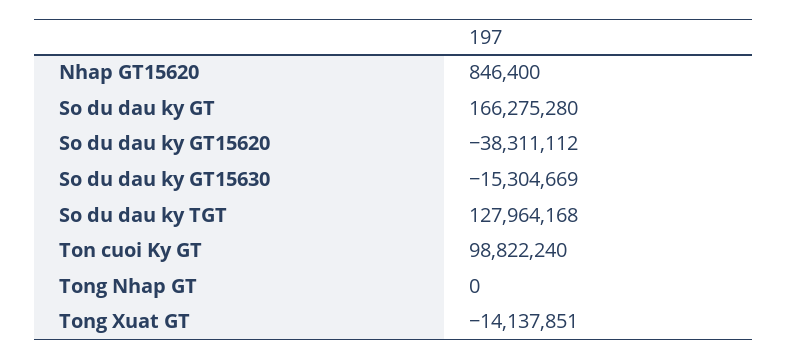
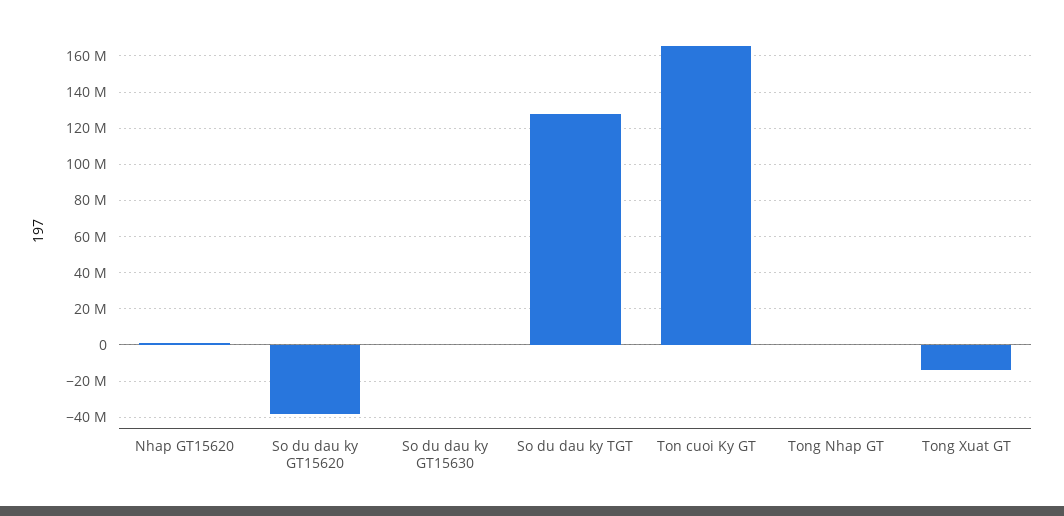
So du dau ky GT: 166275280 -> none
So du dau ky GT15630: -15304669 -> 0
Ton cuoi Ky GT: 98822240 -> 165000000

